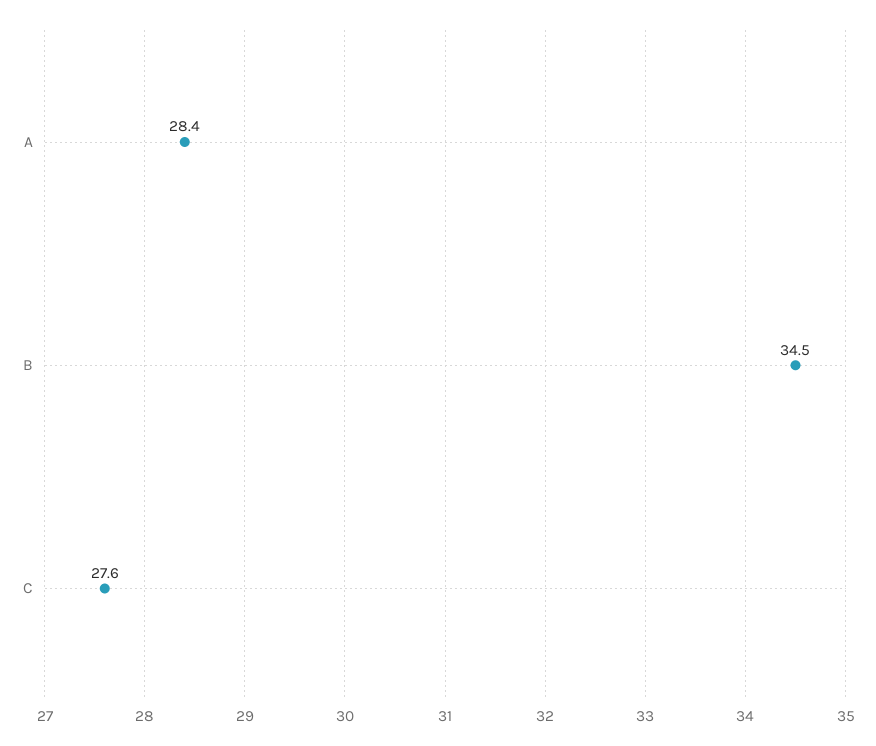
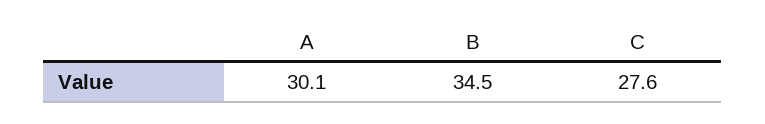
A: 28.4 -> 30.1

